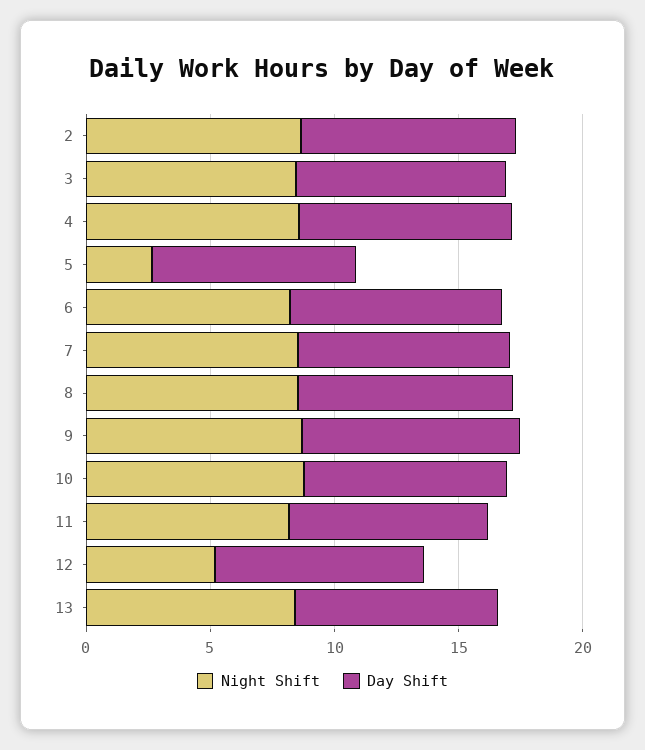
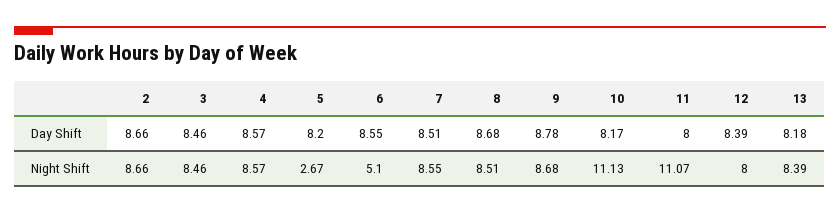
Night Shift, 6: 8 -> 5.1
Night Shift, 10: 9 -> 11.13
Night Shift, 11: 8 -> 11.07
Night Shift, 12: 5 -> 8

